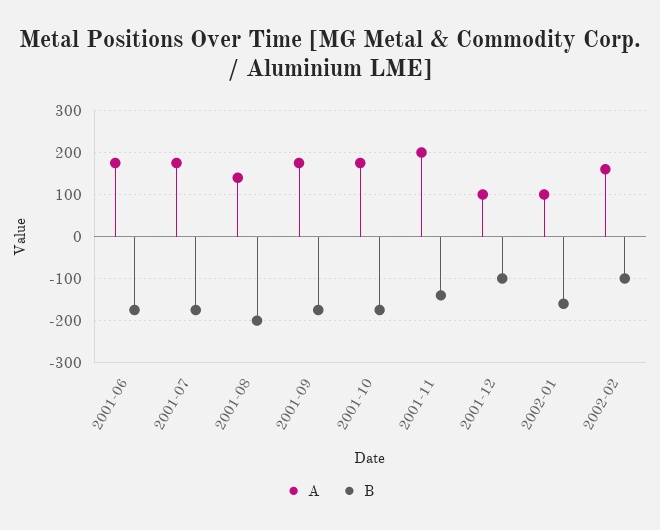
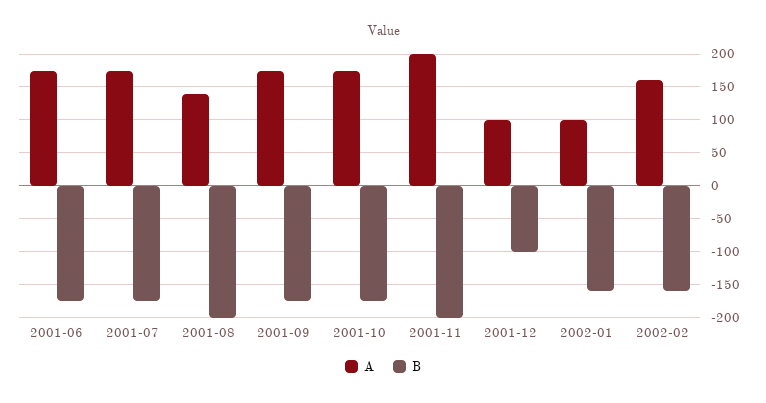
B, 2001-11: -140 -> -200
B, 2002-02: -100 -> -160

